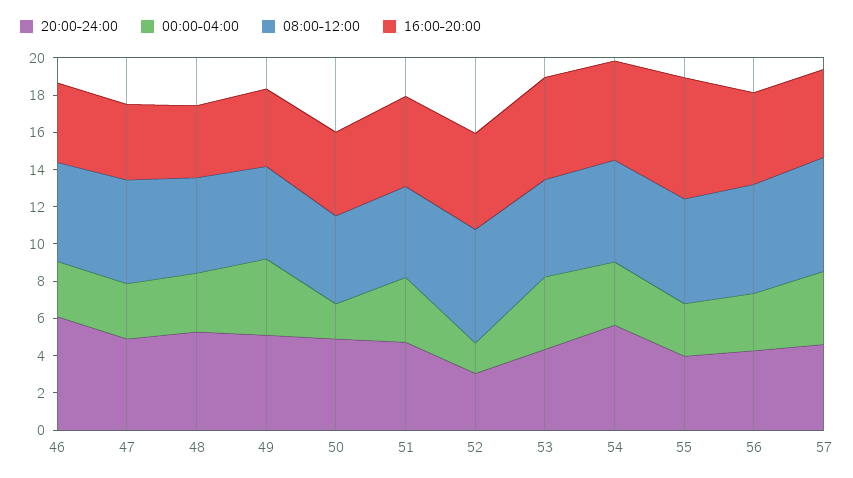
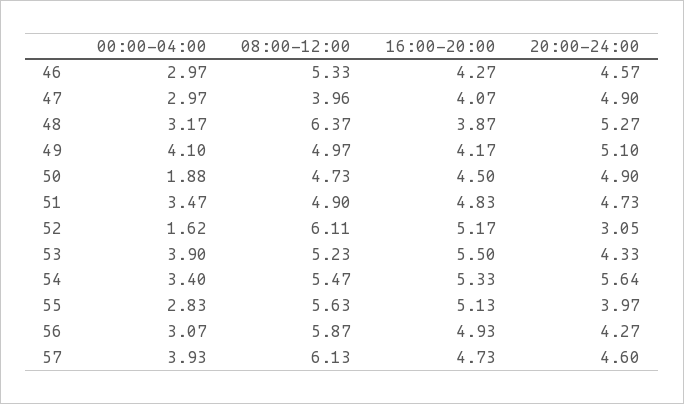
20:00-24:00, 46: 6 -> 4.57
08:00-12:00, 47: 5.5 -> 3.96
08:00-12:00, 48: 5 -> 6.37
16:00-20:00, 55: 6.5 -> 5.13

